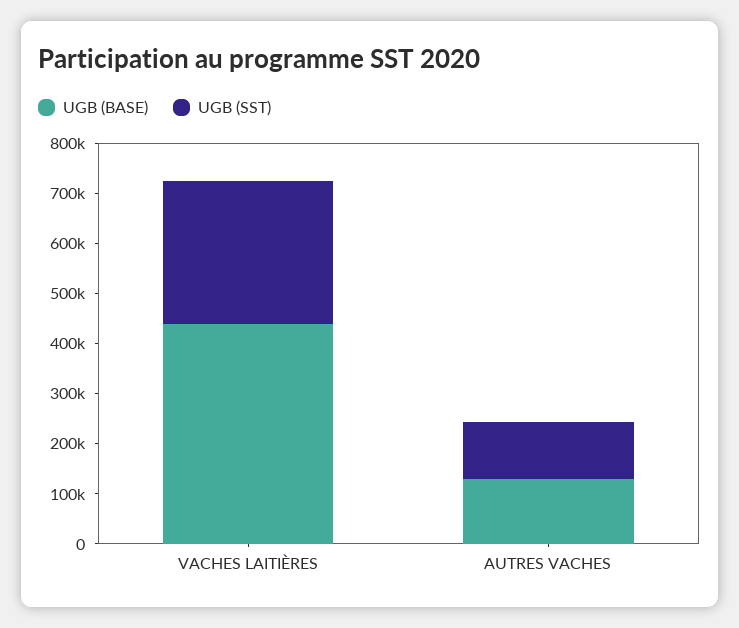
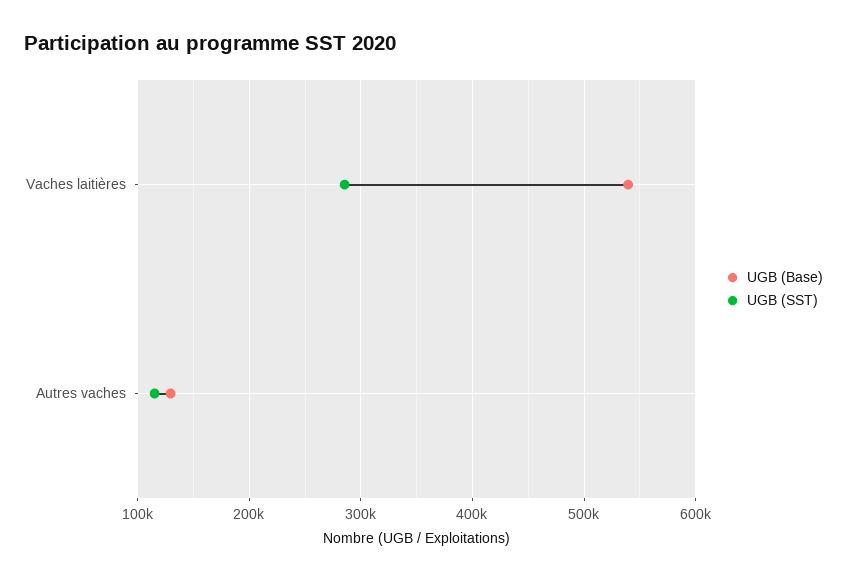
UGB (BASE), VACHES LAITIÈRES: 440000 -> 540000

